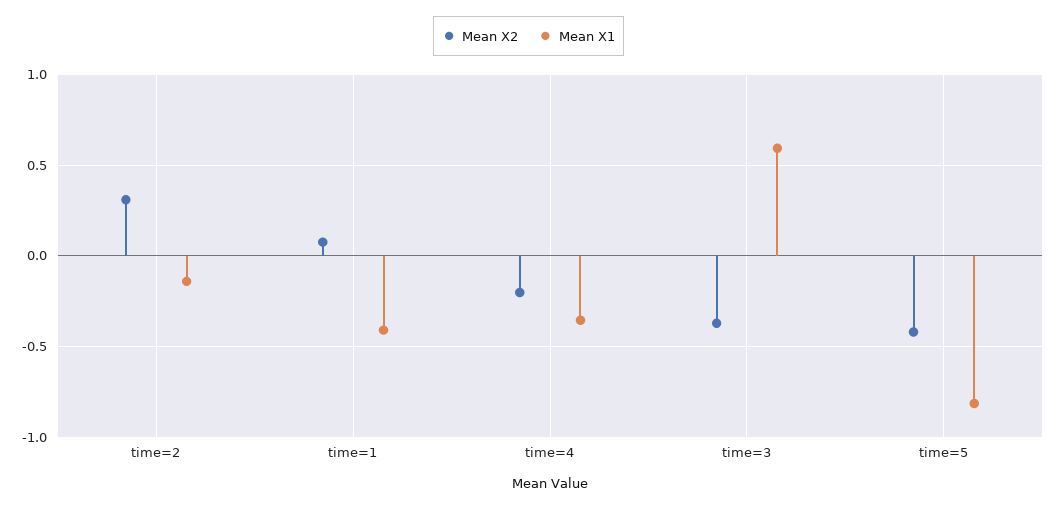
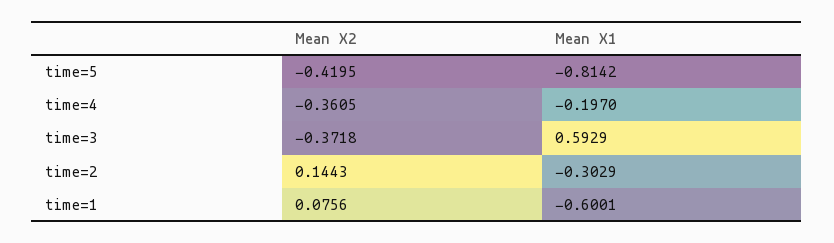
Mean X2, time=2: 0.3 -> 0.1443
Mean X1, time=2: -0.15 -> -0.3029
Mean X1, time=1: -0.4 -> -0.6001
Mean X2, time=4: -0.2 -> -0.3605
Mean X1, time=4: -0.35 -> -0.197

